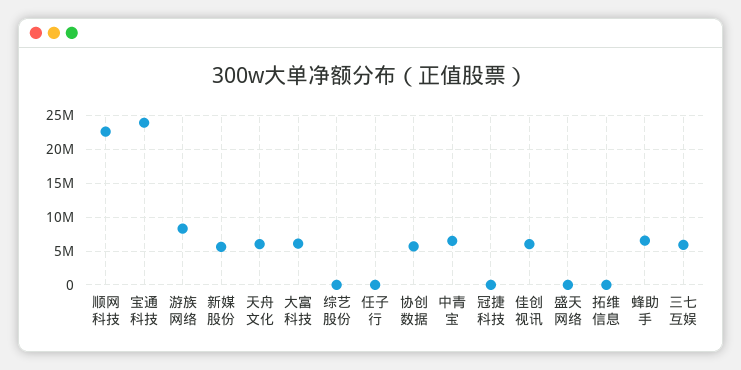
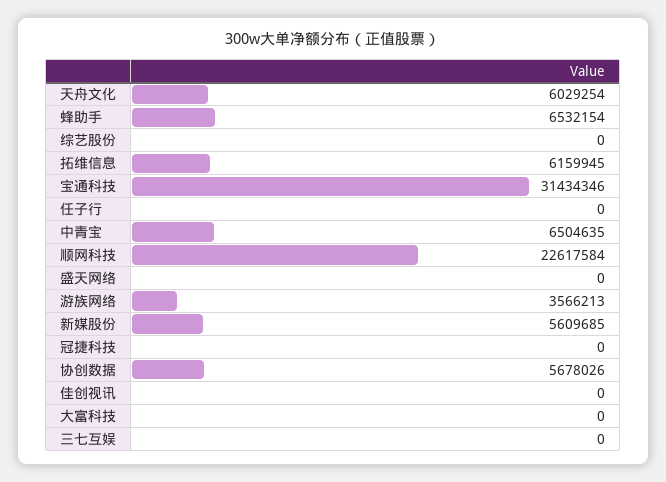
宝通科技: 24000000 -> 31434346
游族网络: 8000000 -> 3566213
大富科技: 6000000 -> 0
佳创视讯: 6000000 -> 0
拓维信息: 0 -> 6159945
三七互娱: 6000000 -> 0

